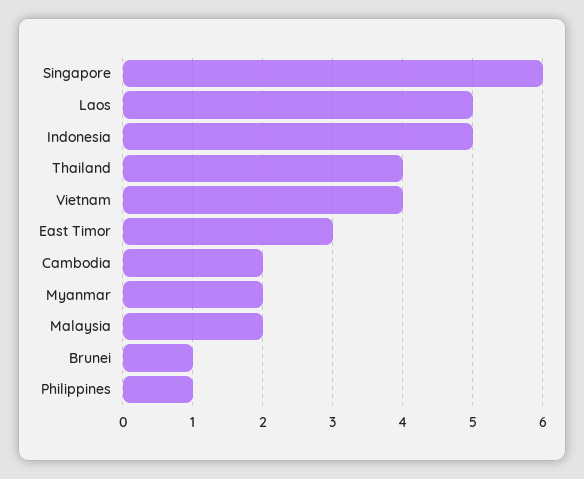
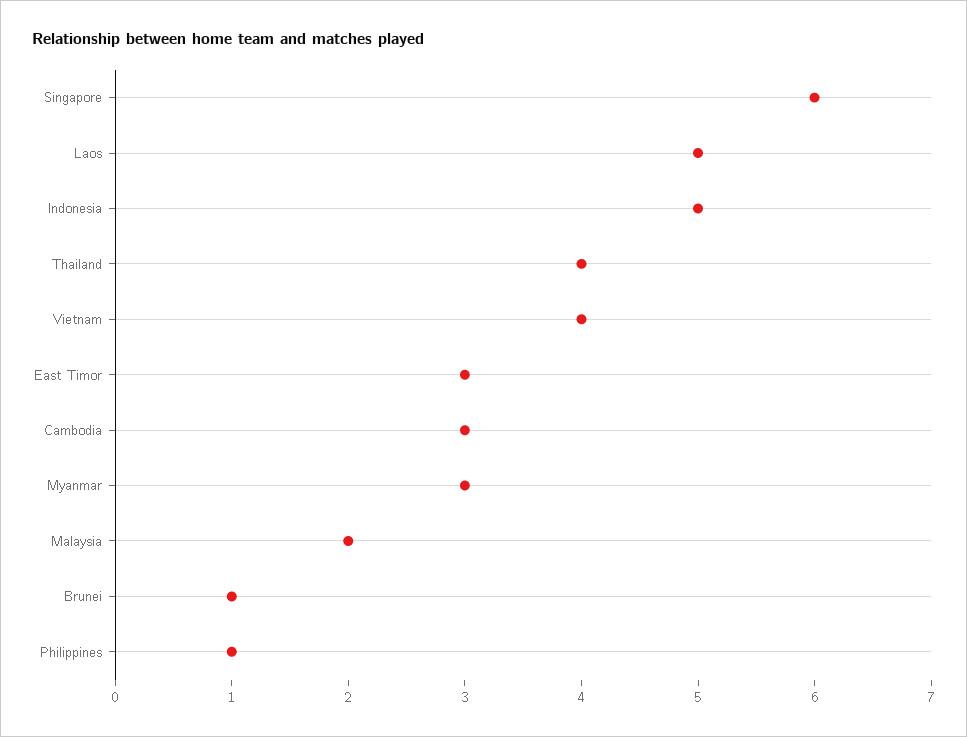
Cambodia: 2 -> 3
Myanmar: 2 -> 3

